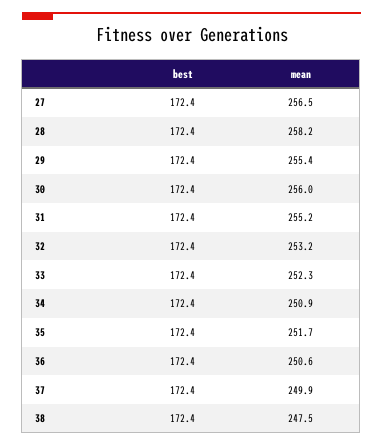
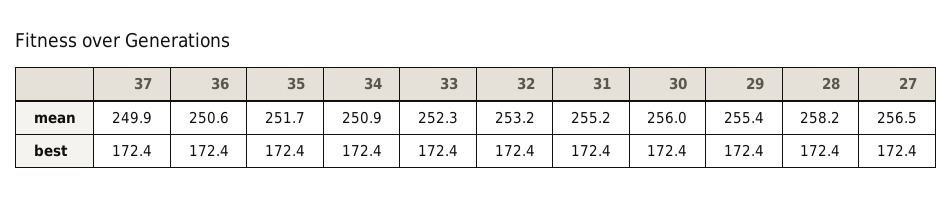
best, 38: 172.4 -> none
mean, 38: 247.5 -> none

